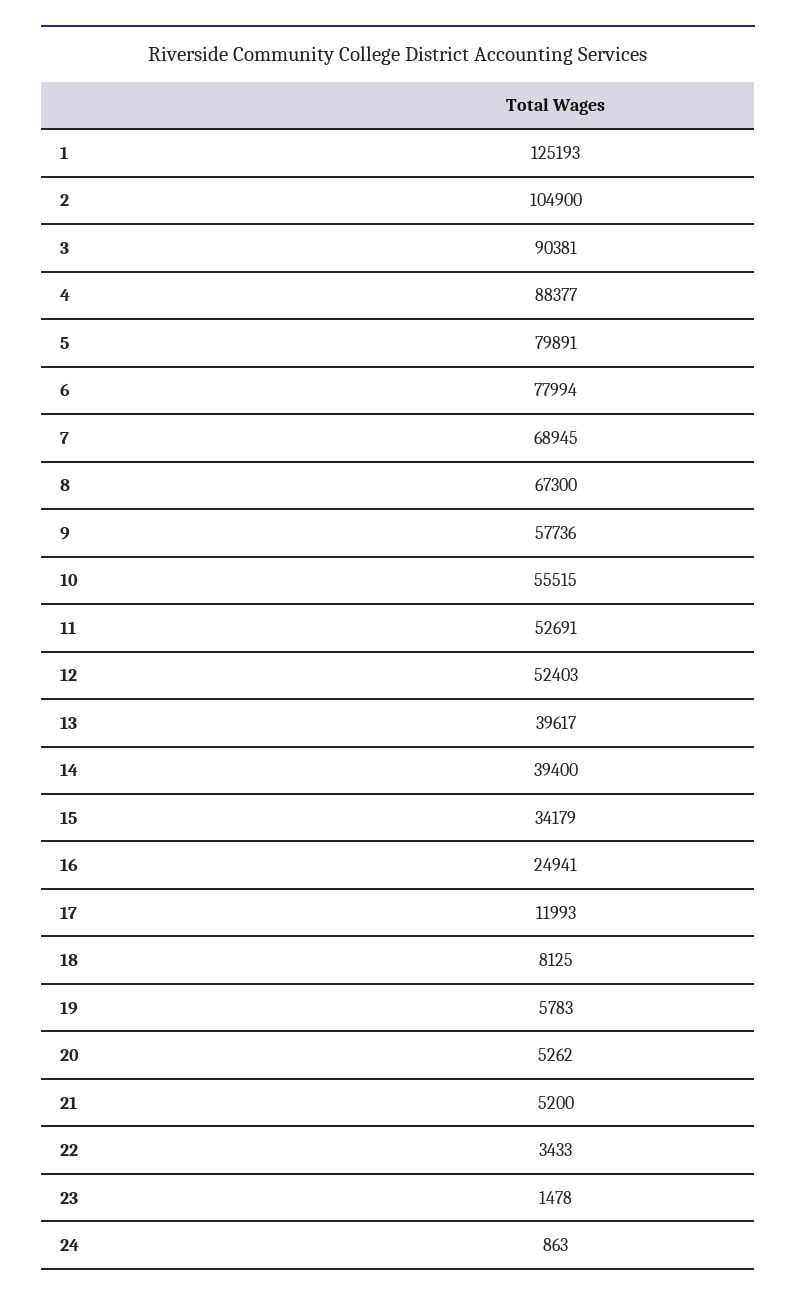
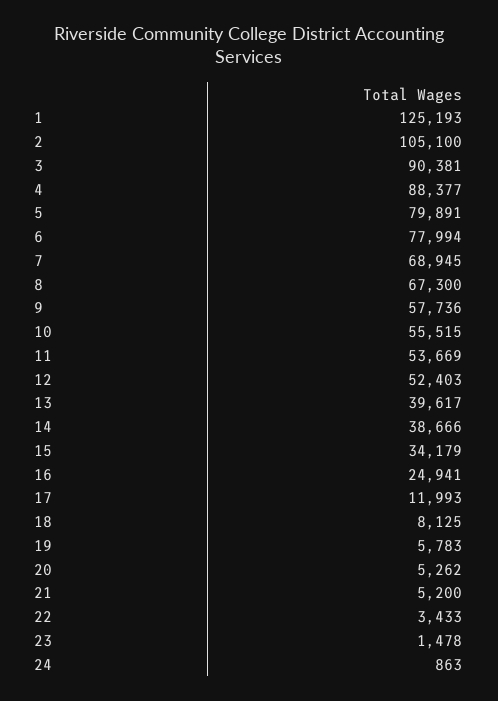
2: 104900 -> 105100
11: 52691 -> 53669
14: 39400 -> 38666

